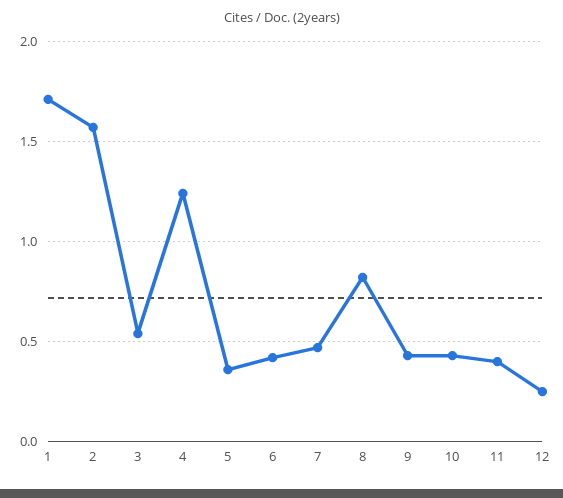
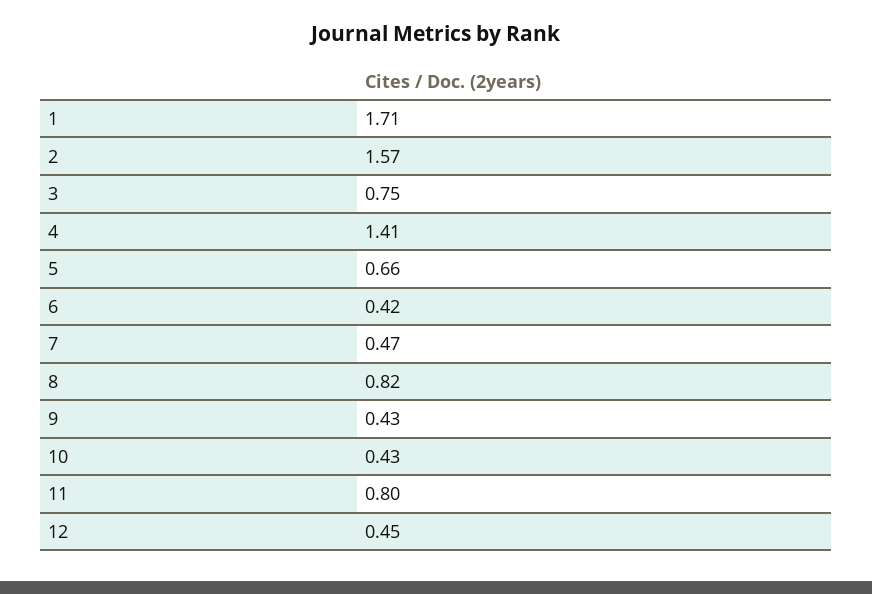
3: 0.55 -> 0.75
4: 1.25 -> 1.41
5: 0.35 -> 0.66
11: 0.4 -> 0.8
12: 0.25 -> 0.45

